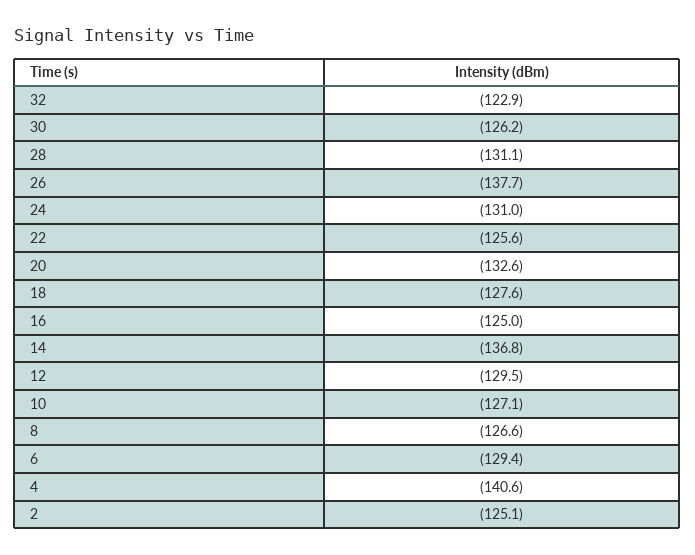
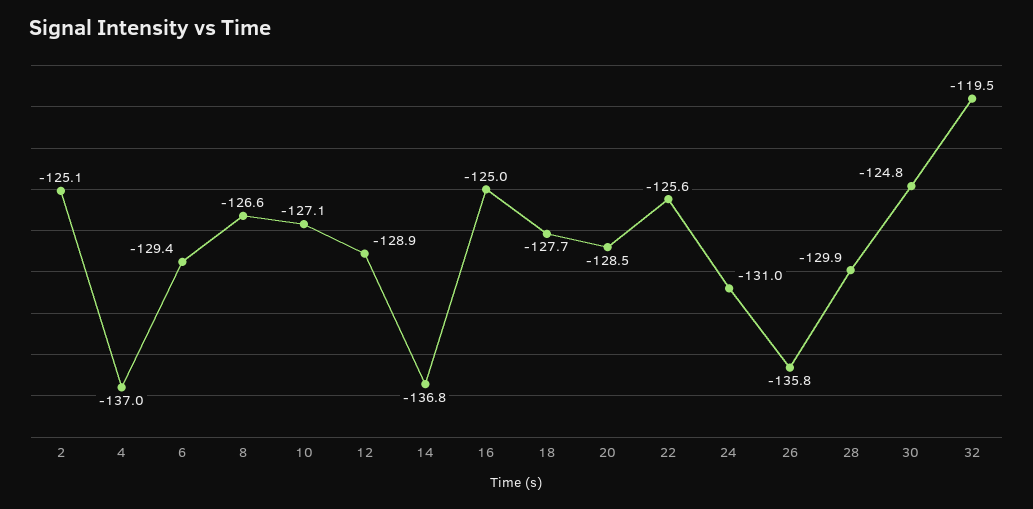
32: -122.9 -> -119.5
30: -126.2 -> -124.8
28: -131.1 -> -129.9
26: -137.7 -> -135.8
20: -132.6 -> -128.5
18: -127.6 -> -127.7
12: -129.5 -> -128.9
4: -140.6 -> -137

